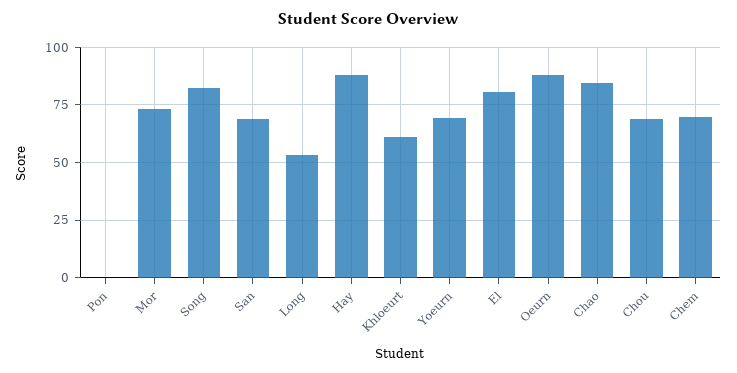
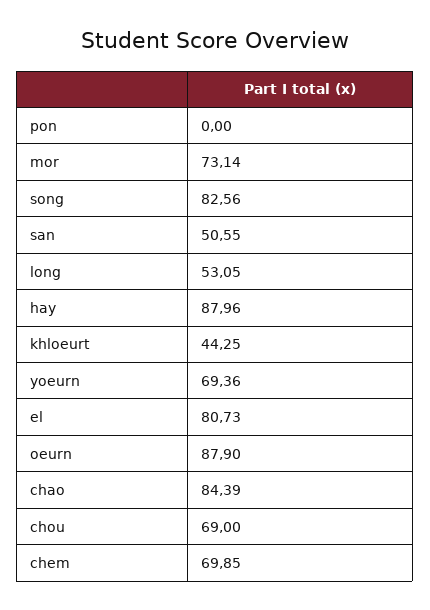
San: 70 -> 50.55
Khloeurt: 60 -> 44.25

